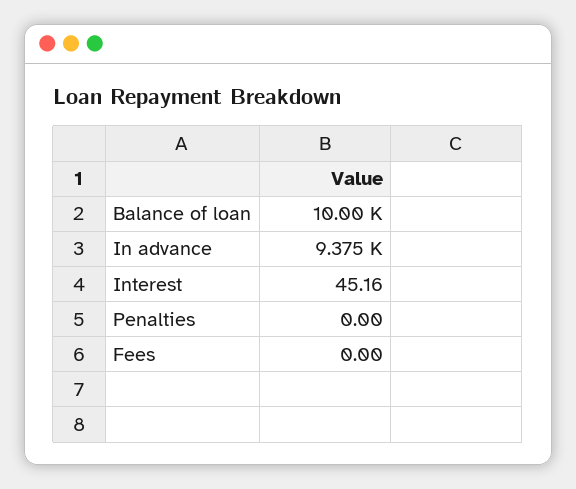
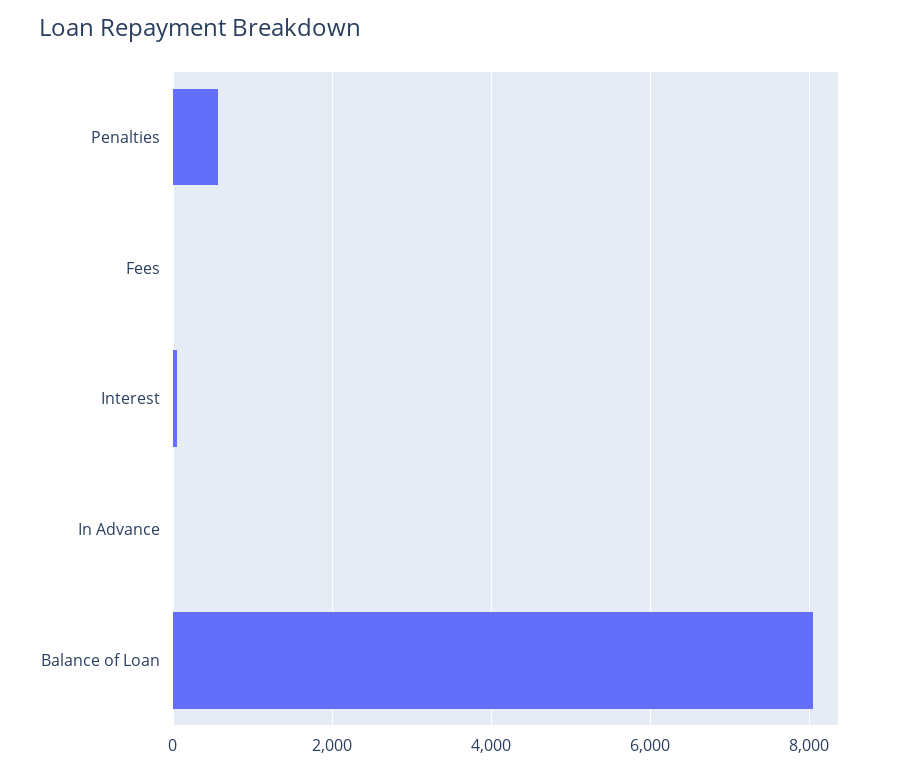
Balance of loan: 10000 -> 8000
In advance: 9375 -> 0
Penalties: 0 -> 600

